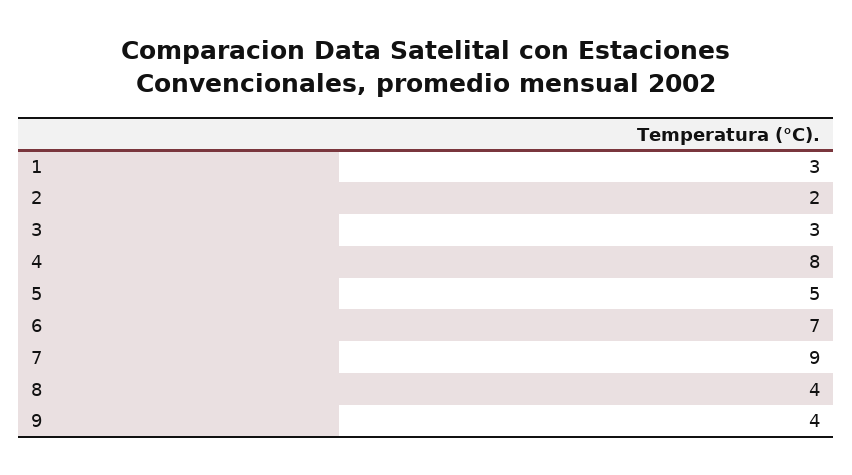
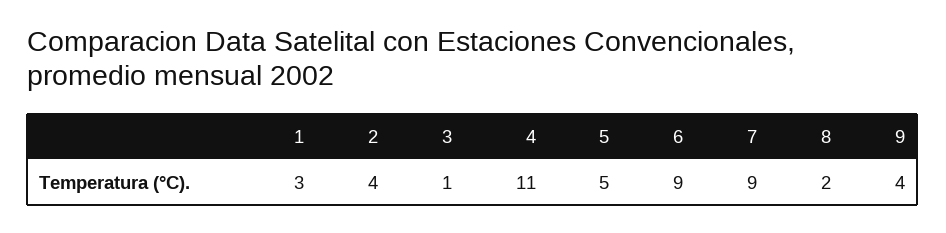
2: 2 -> 4
3: 3 -> 1
4: 8 -> 11
6: 7 -> 9
8: 4 -> 2

